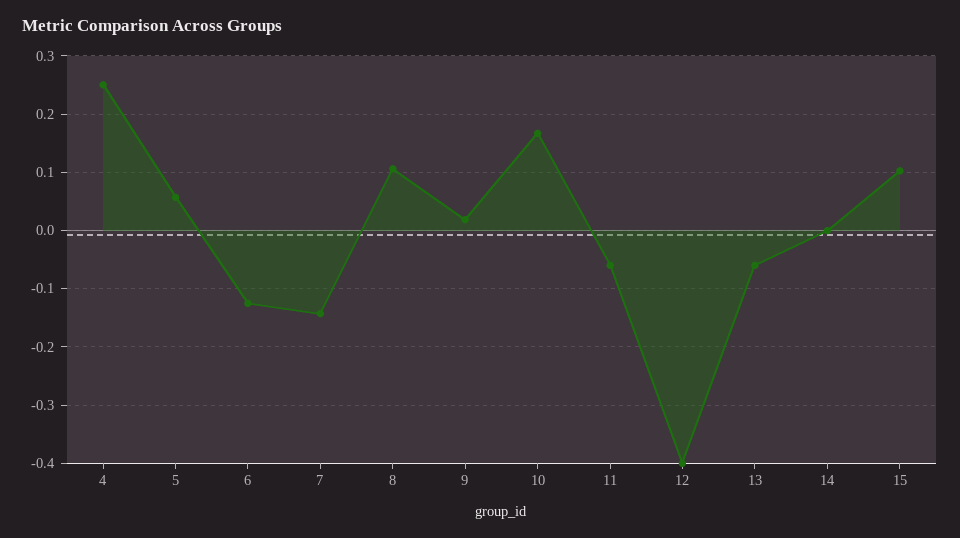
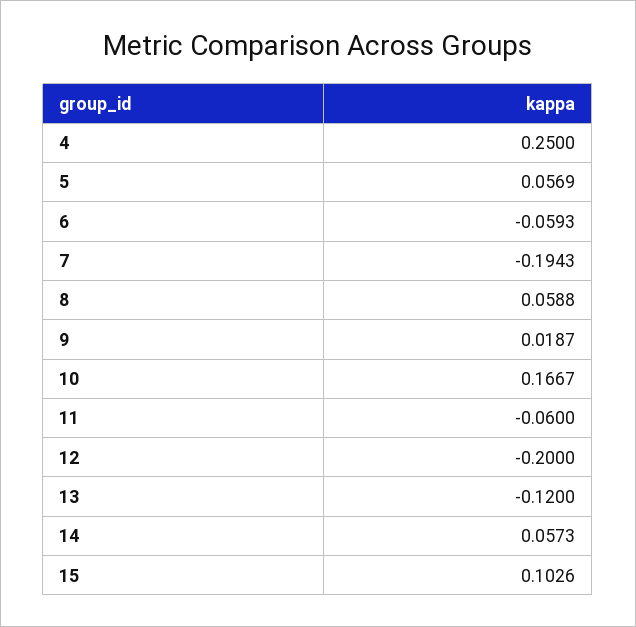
6: -0.12 -> -0.0593
7: -0.14 -> -0.1943
8: 0.1 -> 0.0588
12: -0.4 -> -0.2
13: -0.06 -> -0.12
14: 0 -> 0.0573

